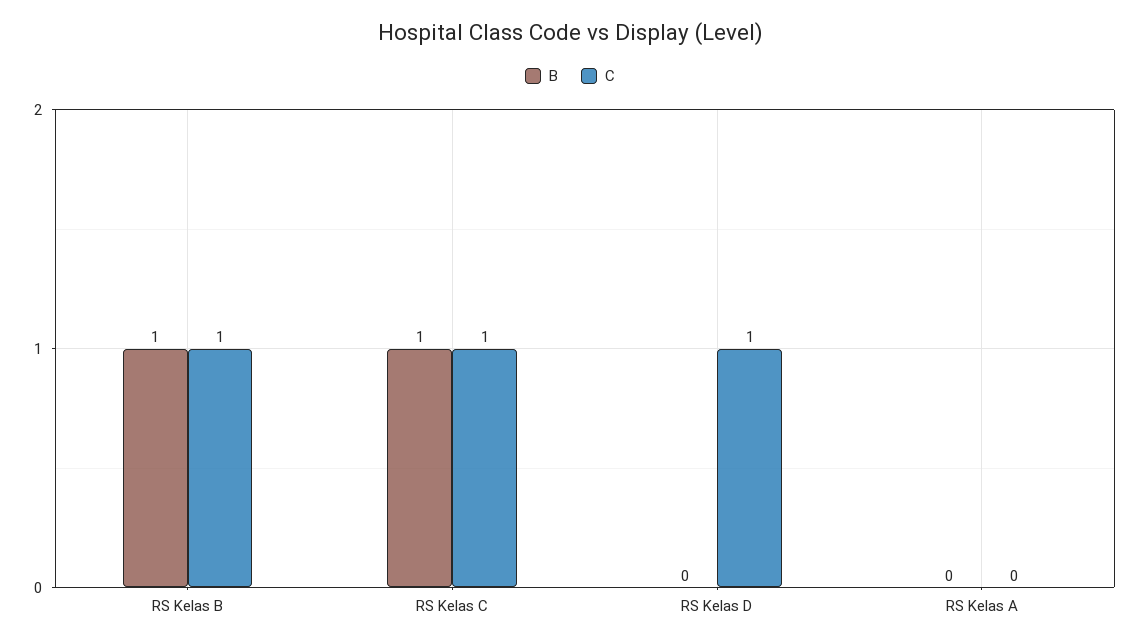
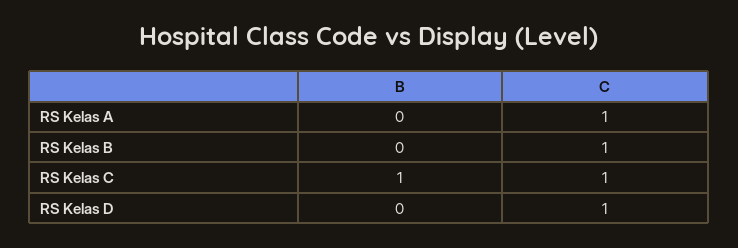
B, RS Kelas B: 1 -> 0
C, RS Kelas A: 0 -> 1

